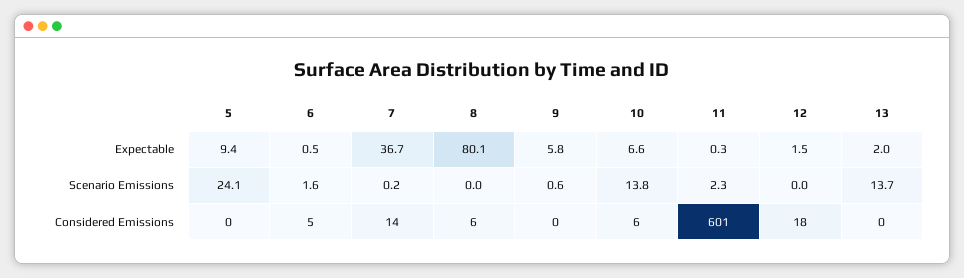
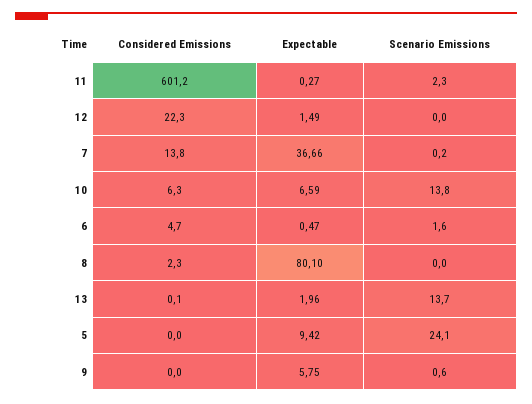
8, Considered Emissions: 6 -> 2.3
12, Considered Emissions: 18 -> 22.3

